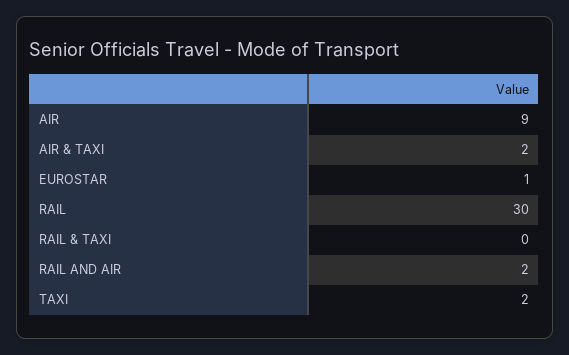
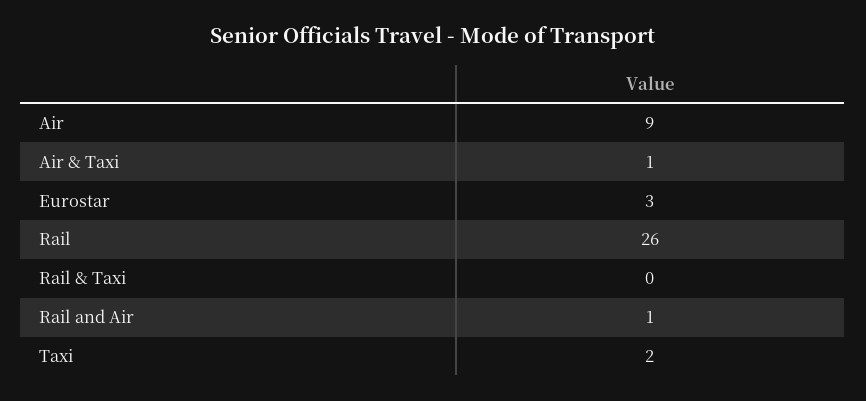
AIR & TAXI: 2 -> 1
EUROSTAR: 1 -> 3
RAIL: 30 -> 26
RAIL AND AIR: 2 -> 1

